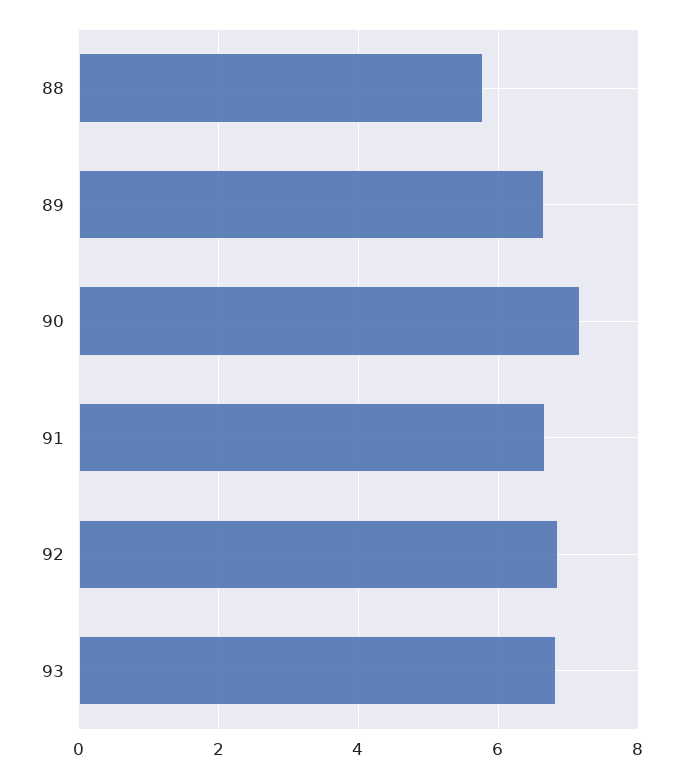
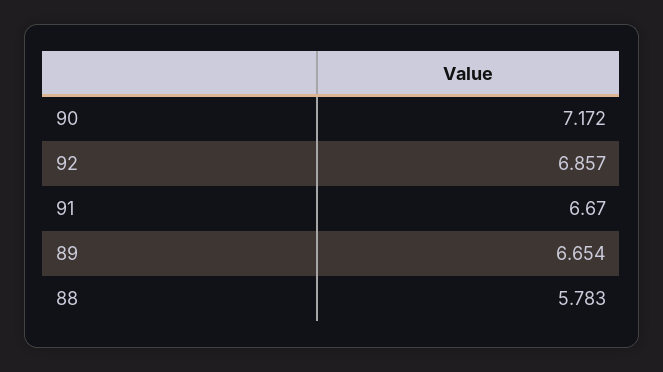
93: 6.8 -> none

